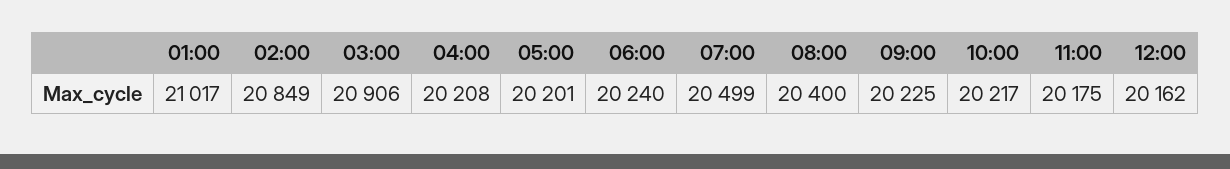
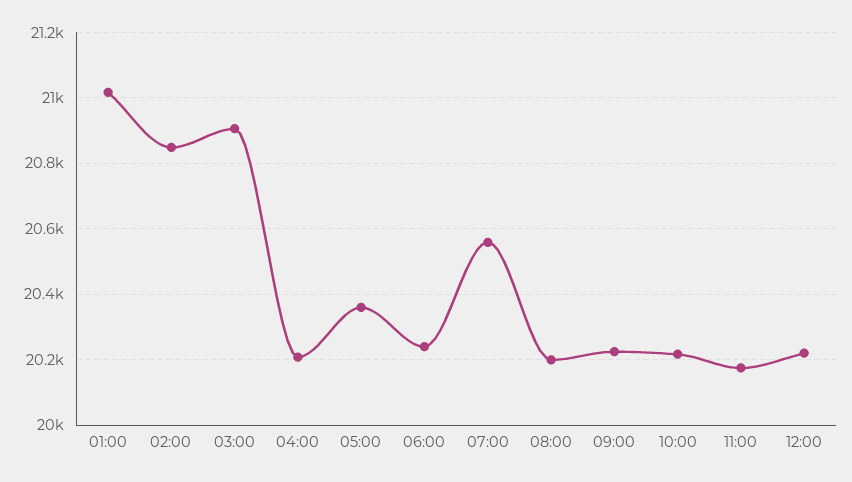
05:00: 20201 -> 20360
07:00: 20499 -> 20560
08:00: 20400 -> 20200
12:00: 20162 -> 20220

